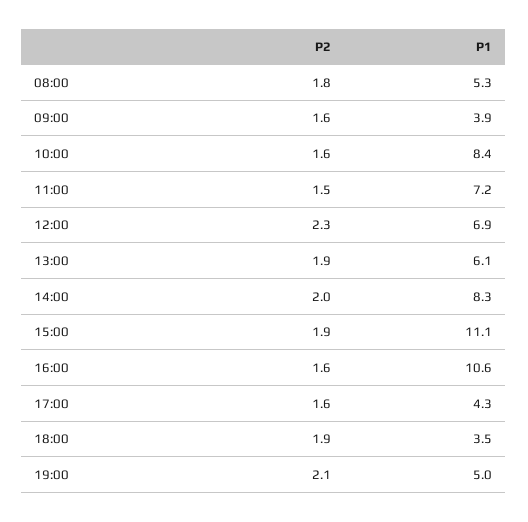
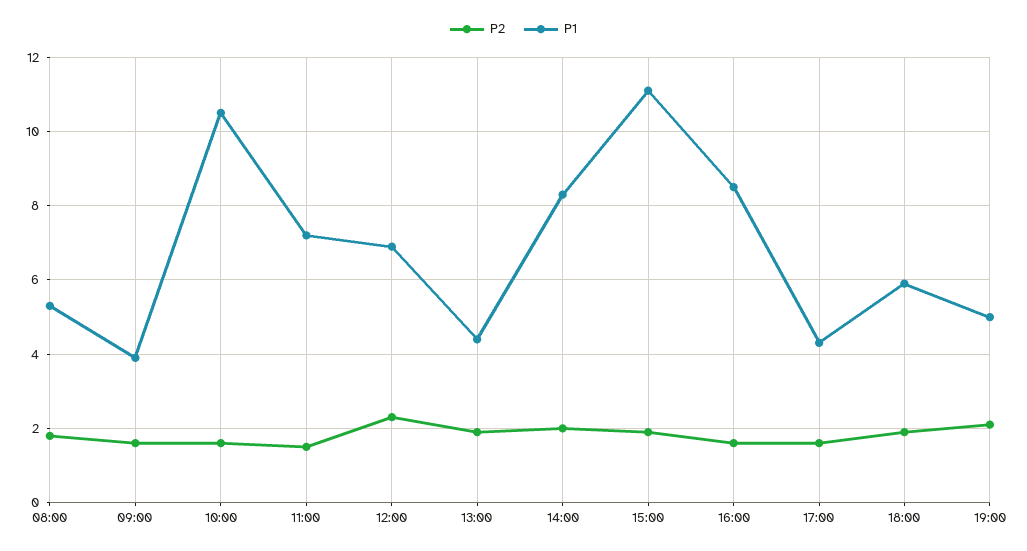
P1, 10:00: 8.4 -> 10.5
P1, 13:00: 6.1 -> 4.5
P1, 16:00: 10.6 -> 8.5
P1, 18:00: 3.5 -> 6

